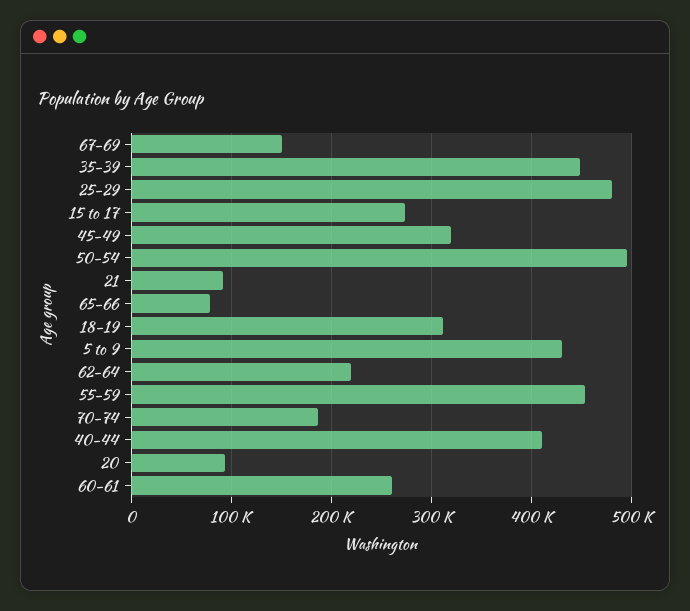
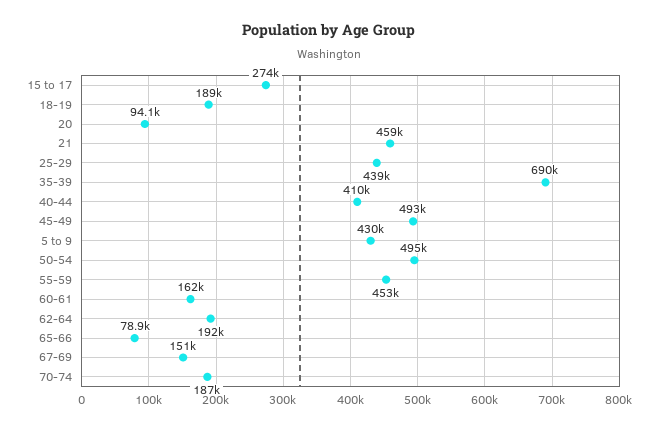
35-39: 450000 -> 690000
25-29: 480000 -> 439000
45-49: 320000 -> 493000
21: 90000 -> 459000
18-19: 310000 -> 189000
62-64: 220000 -> 192000
60-61: 260000 -> 162000

